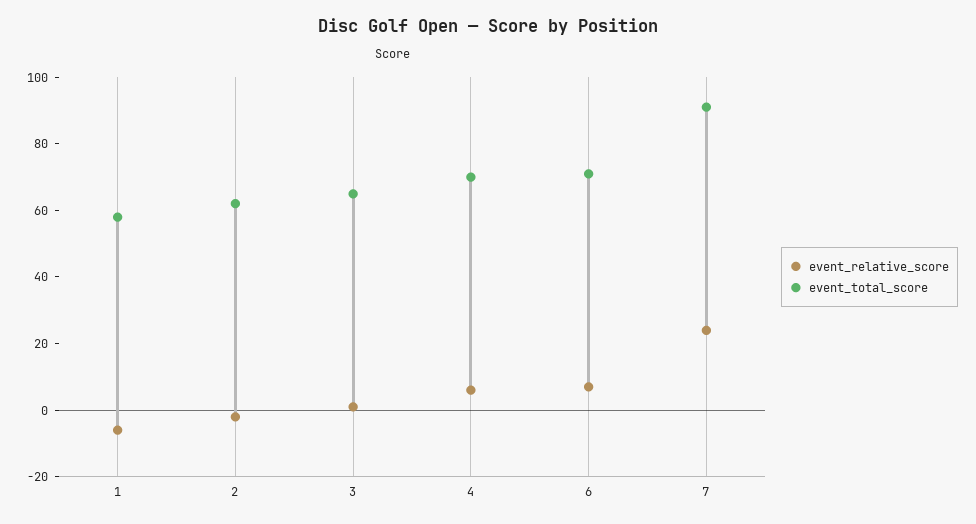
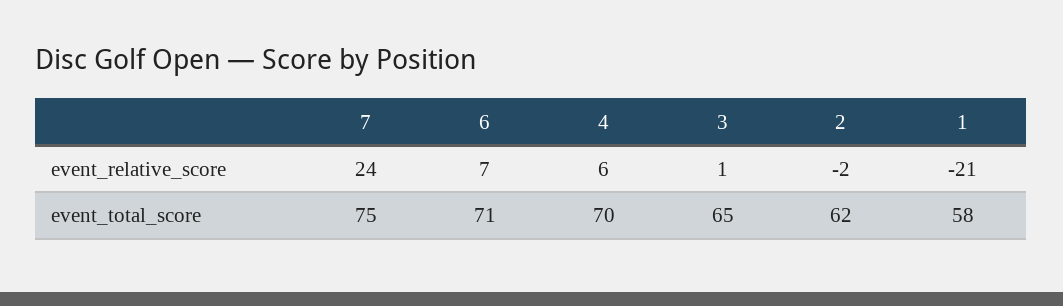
event_relative_score, 1: -5 -> -21
event_total_score, 7: 90 -> 75

